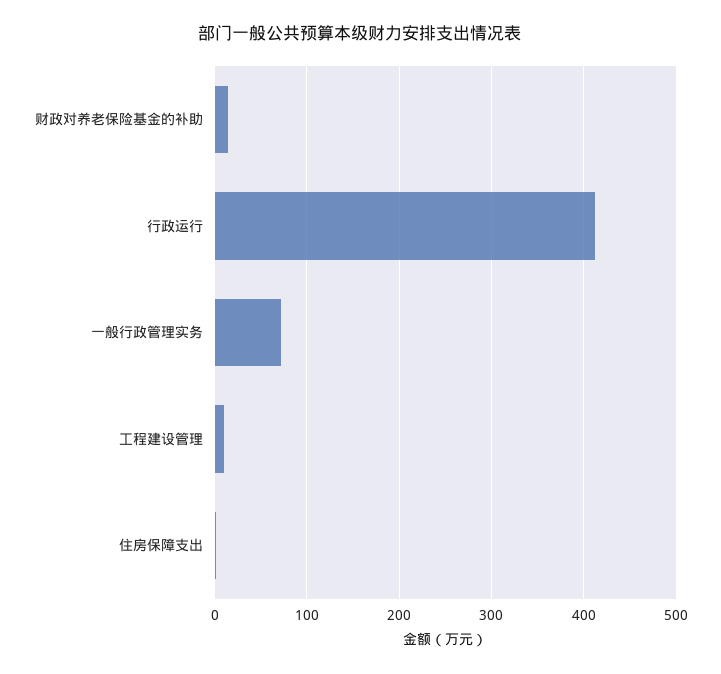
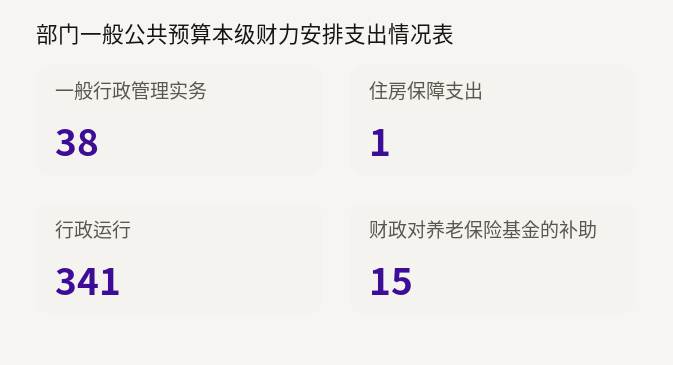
行政运行: 410 -> 341
一般行政管理实务: 70 -> 38
工程建设管理: 10 -> none

